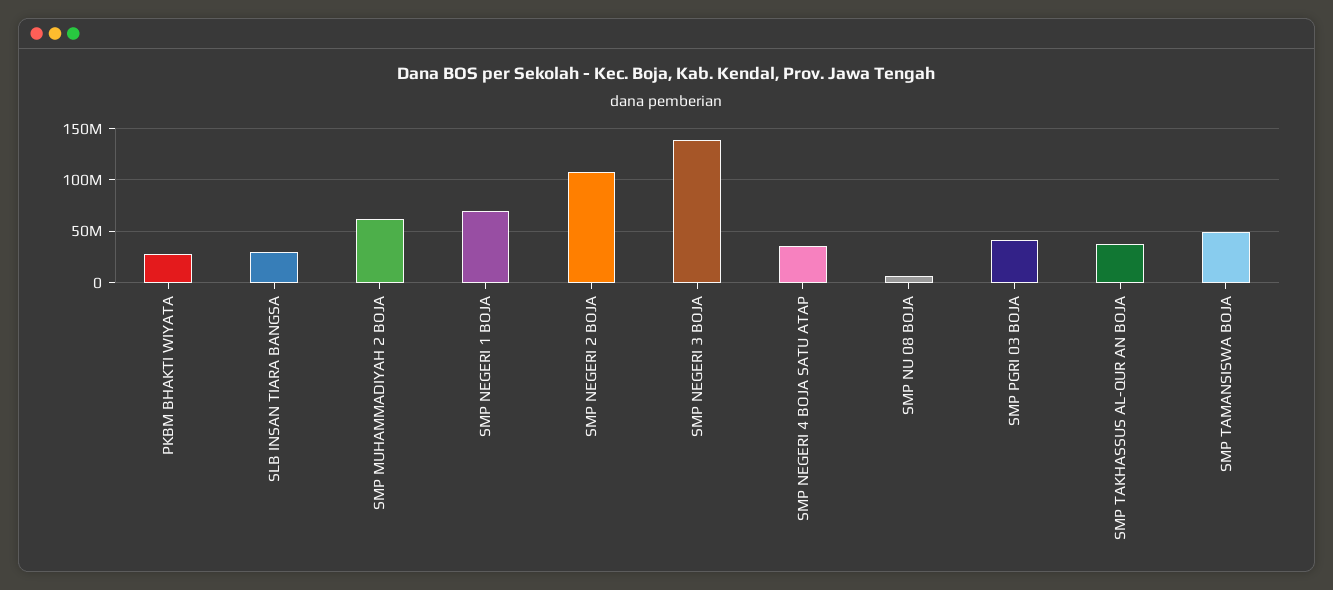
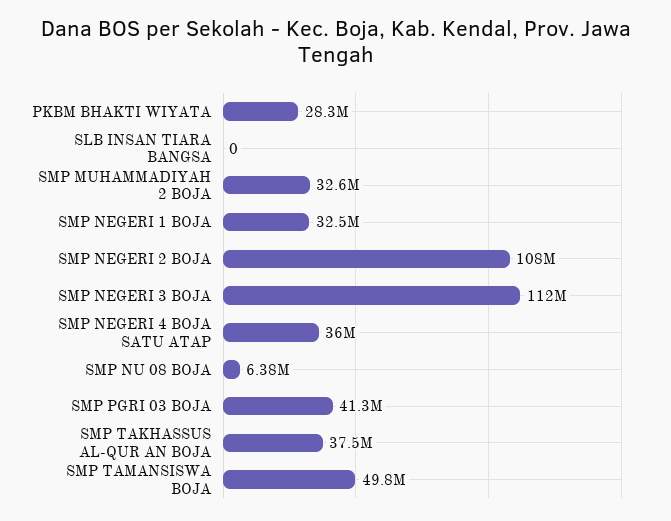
SLB INSAN TIARA BANGSA: 30000000 -> 0
SMP MUHAMMADIYAH 2 BOJA: 60000000 -> 32600000
SMP NEGERI 1 BOJA: 70000000 -> 32500000
SMP NEGERI 3 BOJA: 140000000 -> 112000000

